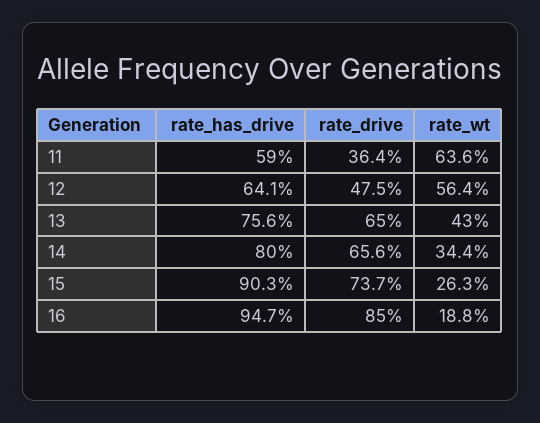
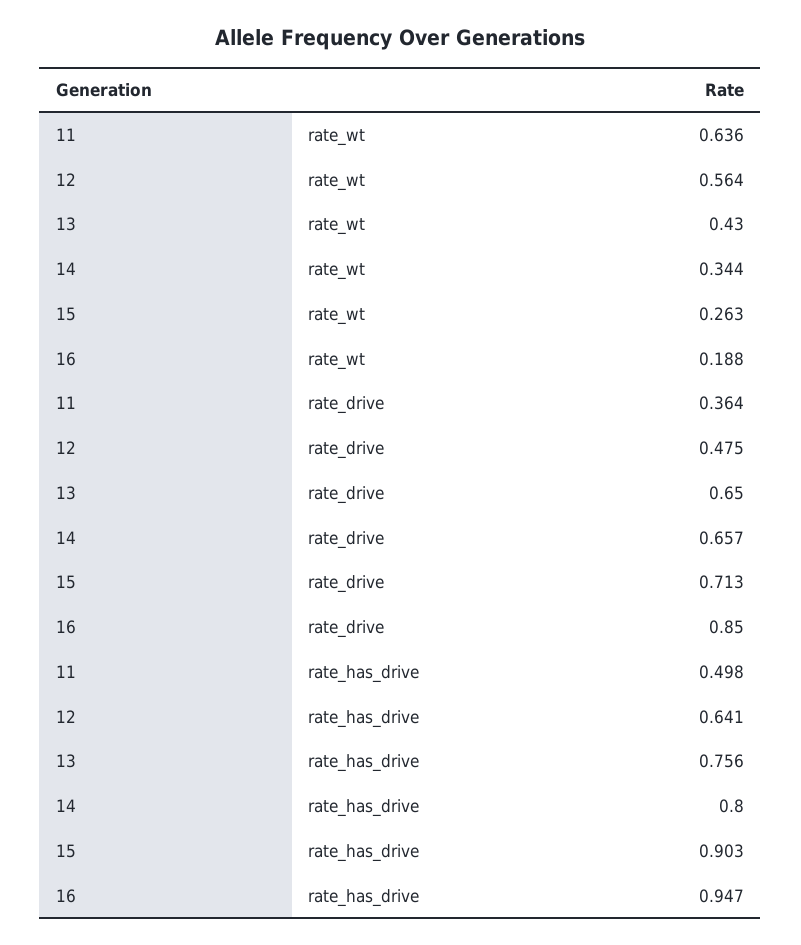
rate_has_drive, 11: 0.59 -> 0.498
rate_drive, 14: 0.656 -> 0.657
rate_drive, 15: 0.737 -> 0.713

